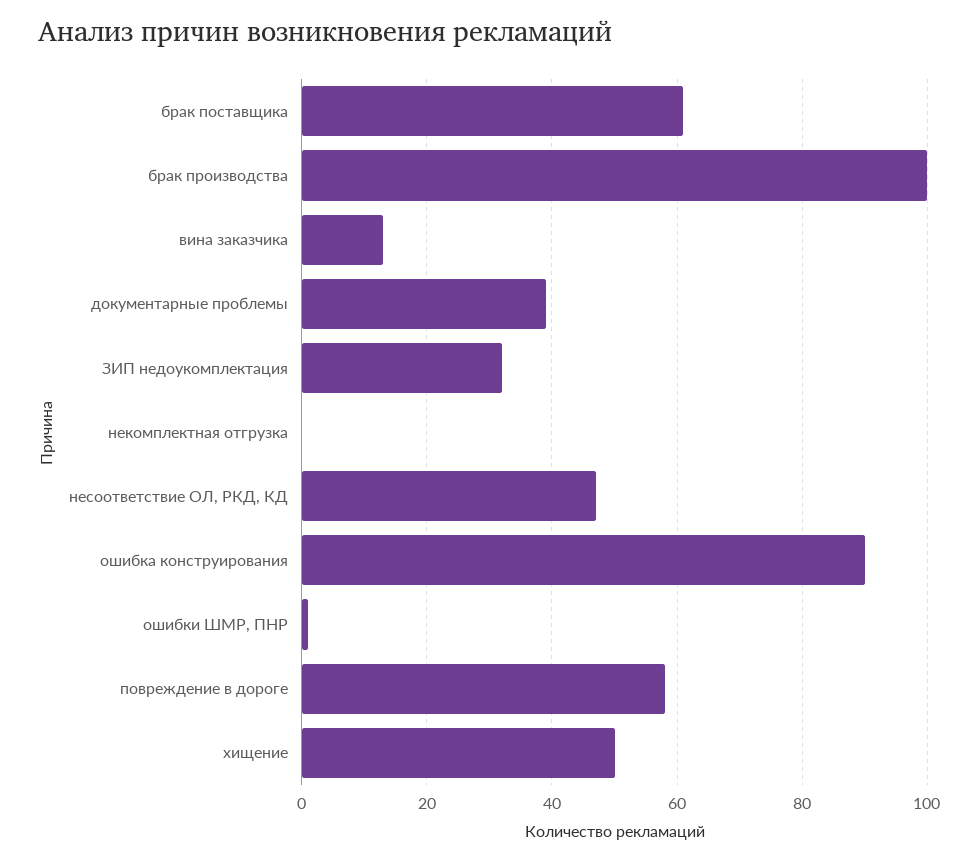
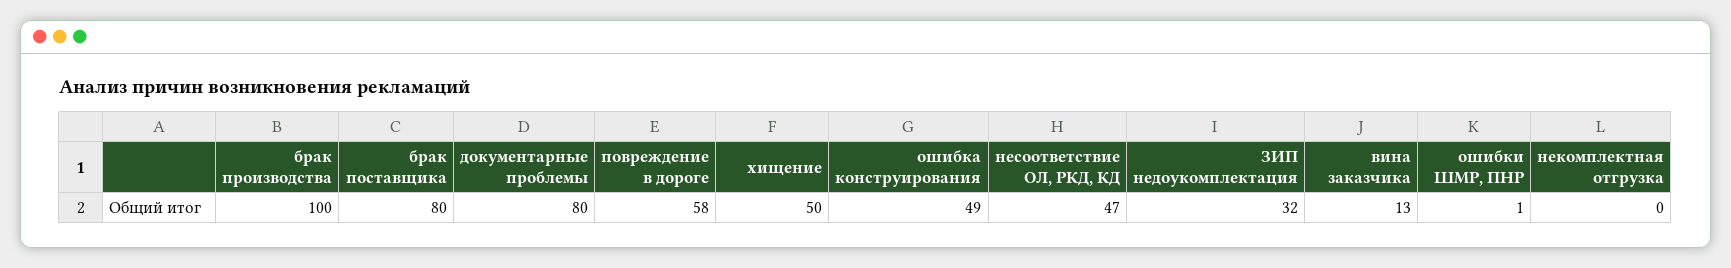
брак поставщика: 60 -> 80
документарные проблемы: 40 -> 80
ошибка конструирования: 90 -> 49

